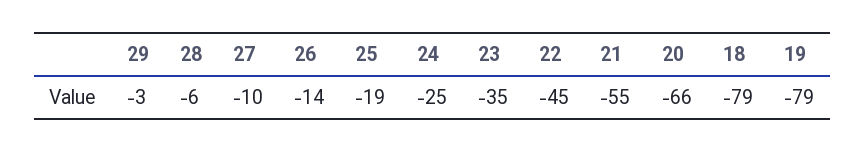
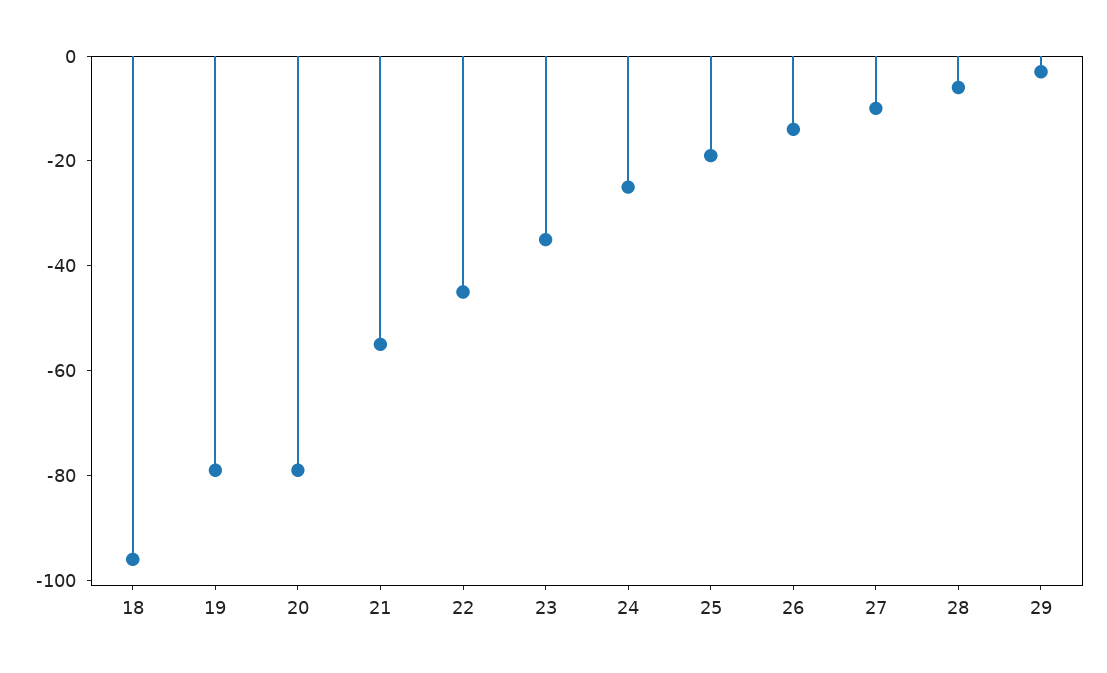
20: -66 -> -80
18: -79 -> -95

